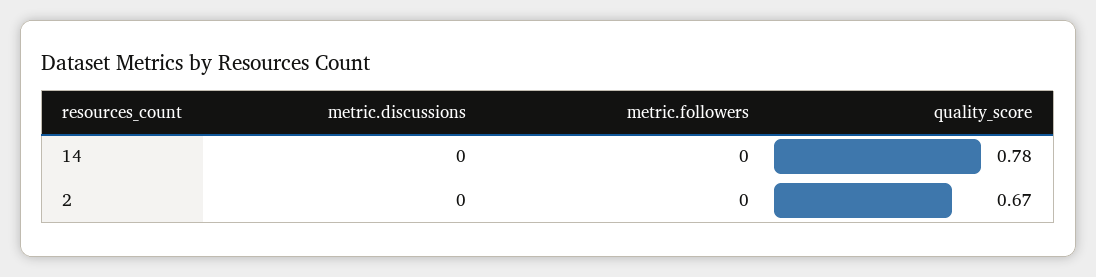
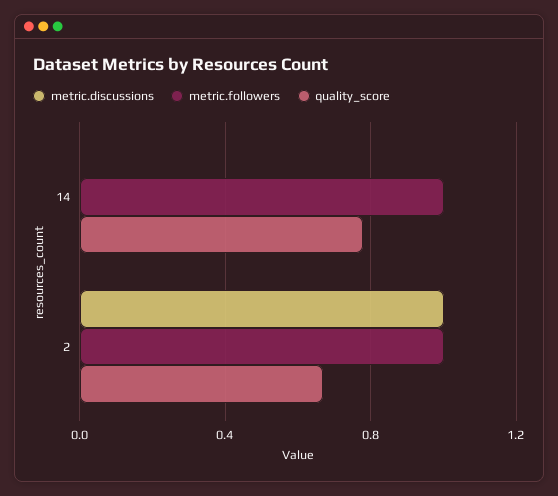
metric.followers, 14: 0 -> 1
metric.discussions, 2: 0 -> 1
metric.followers, 2: 0 -> 1

